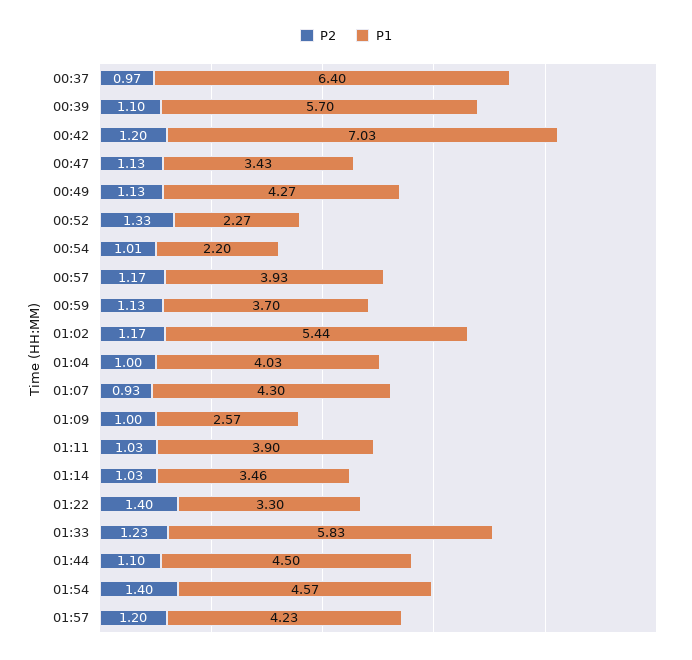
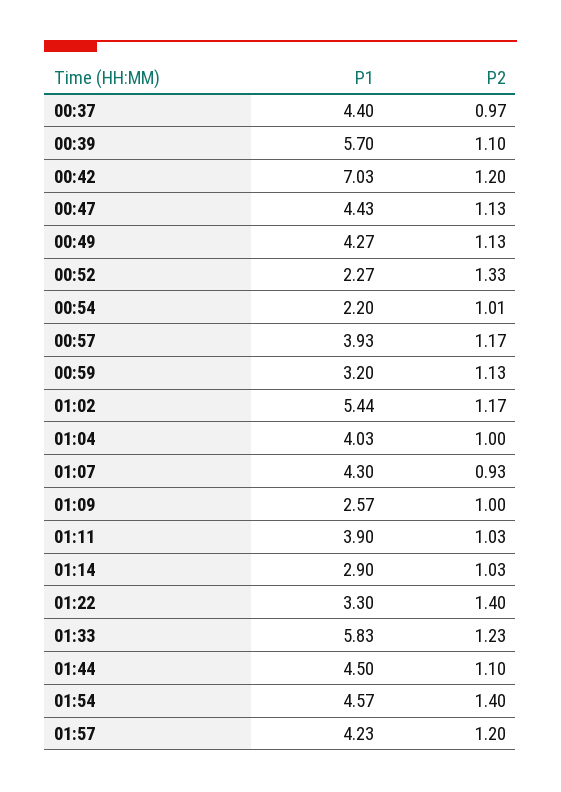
P1, 00:37: 6.4 -> 4.4
P1, 00:47: 3.43 -> 4.43
P1, 00:59: 3.7 -> 3.2
P1, 01:14: 3.46 -> 2.9

